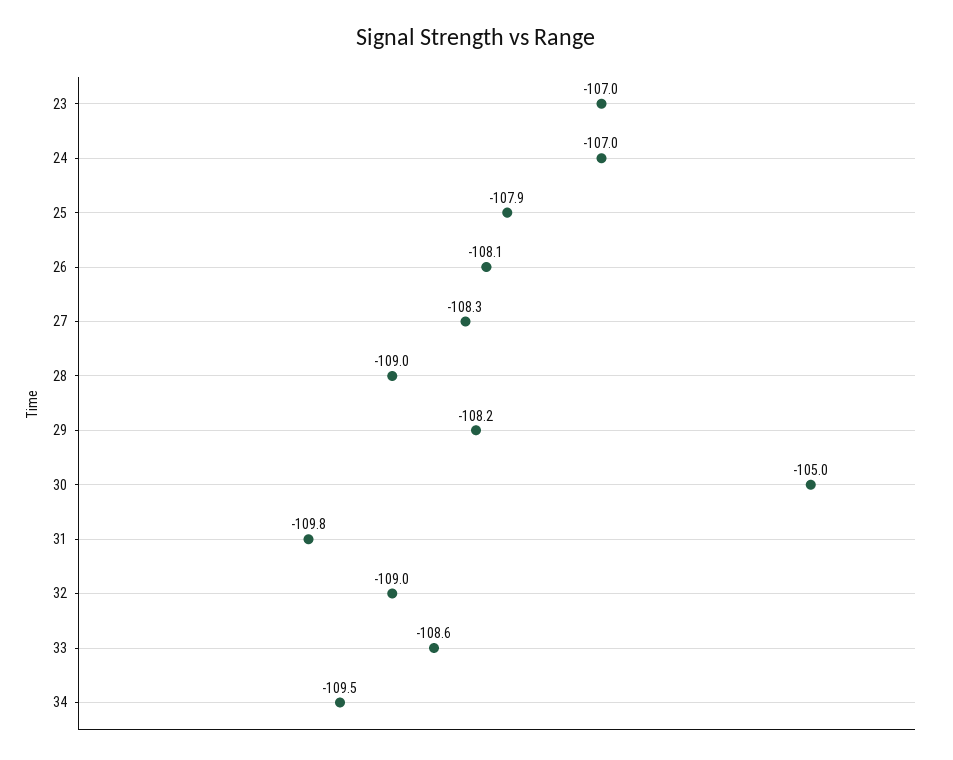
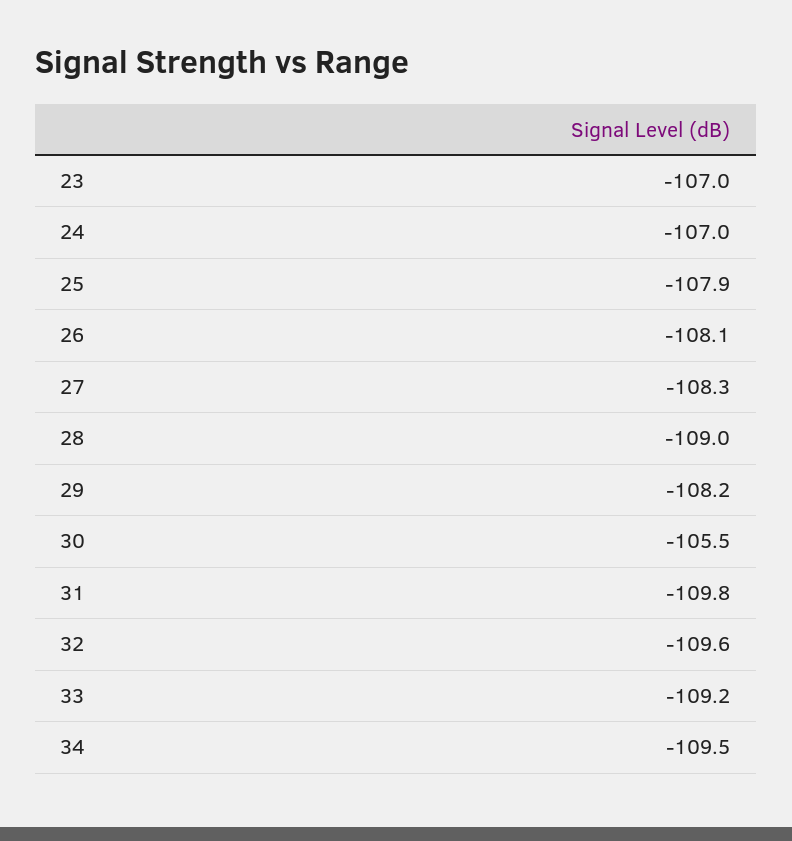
30: -105 -> -105.5
32: -109 -> -109.6
33: -108.6 -> -109.2

